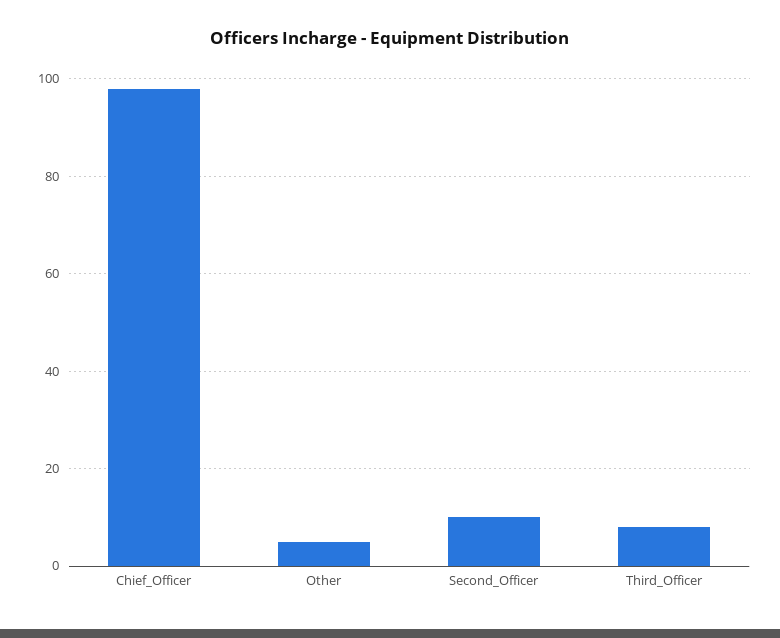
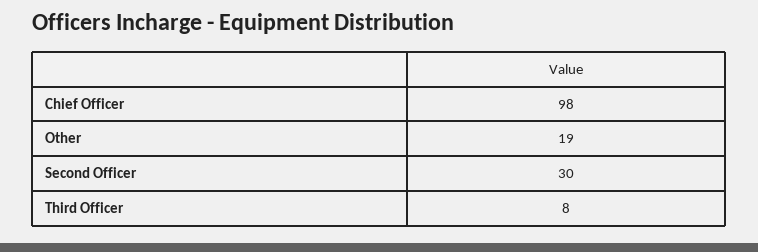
Other: 5 -> 19
Second_Officer: 10 -> 30

